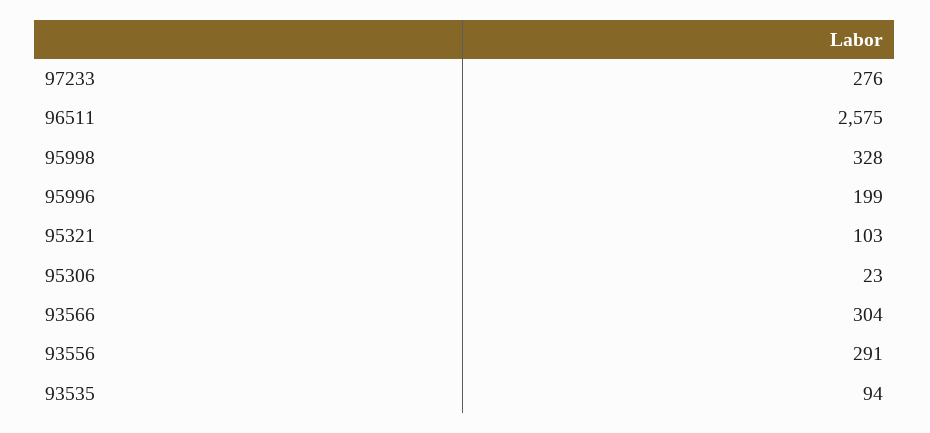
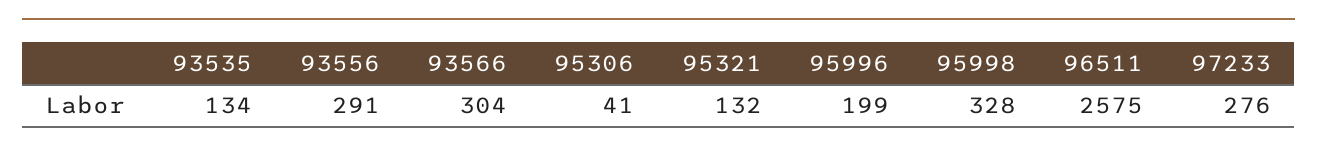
95321: 103 -> 132
95306: 23 -> 41
93535: 94 -> 134

